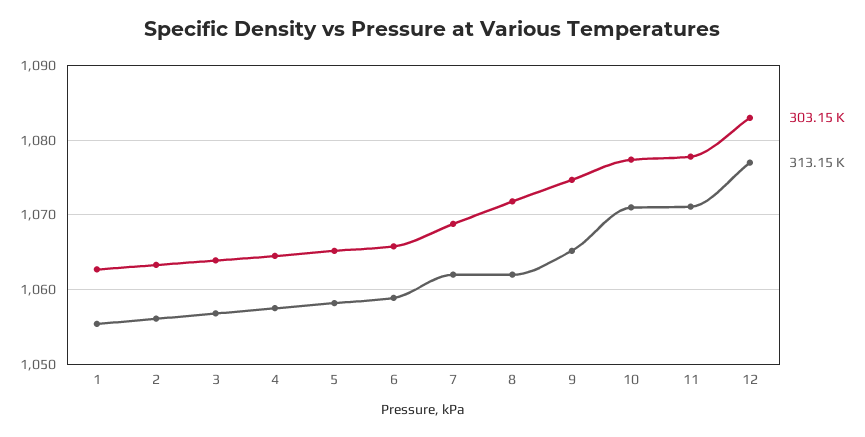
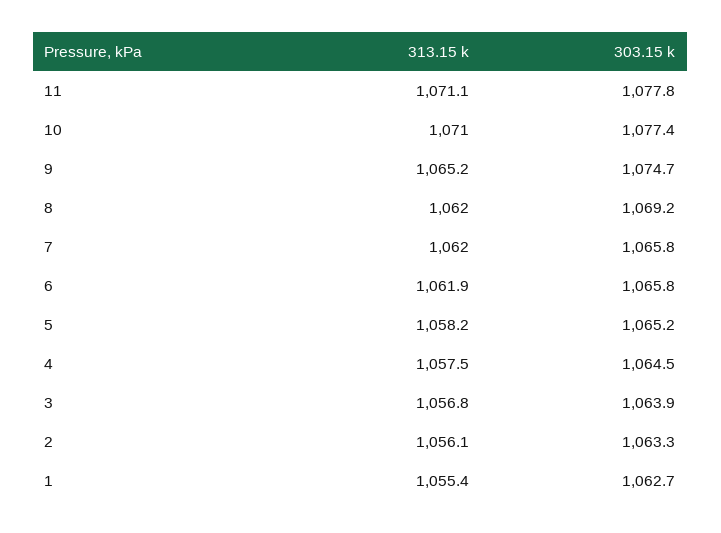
313.15 K, 6: 1059 -> 1061.9
303.15 K, 7: 1069 -> 1065.8
303.15 K, 8: 1072 -> 1069.2
303.15 K, 12: 1083 -> none
313.15 K, 12: 1077 -> none

